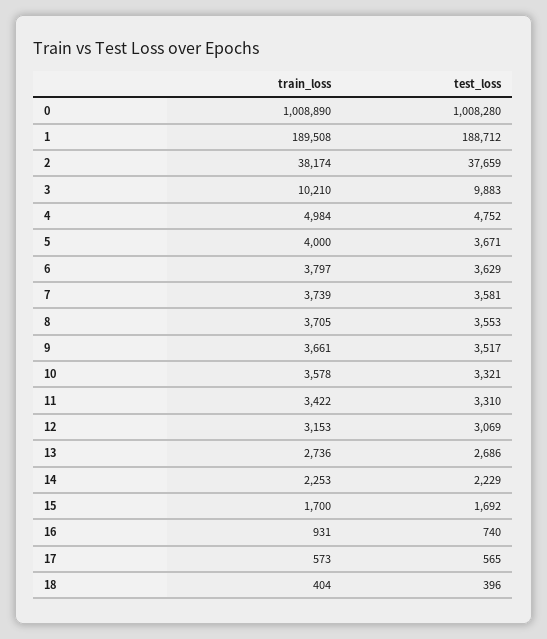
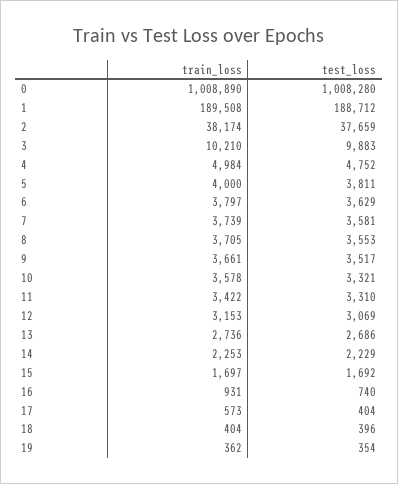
test_loss, 5: 3671 -> 3811
train_loss, 15: 1700 -> 1697
test_loss, 17: 565 -> 404
train_loss, 19: none -> 362
test_loss, 19: none -> 354

